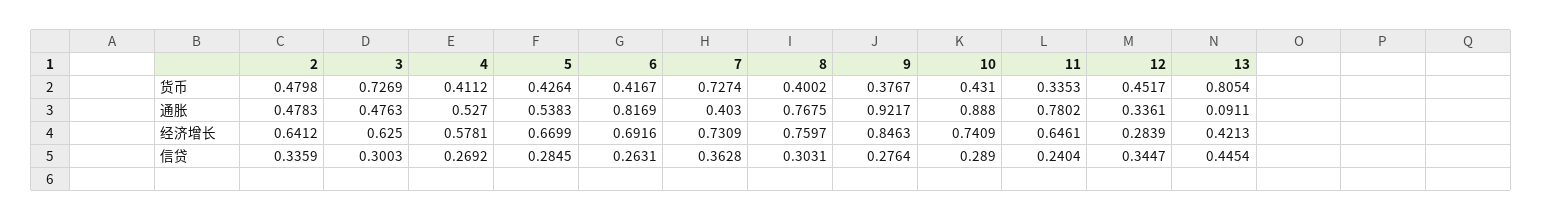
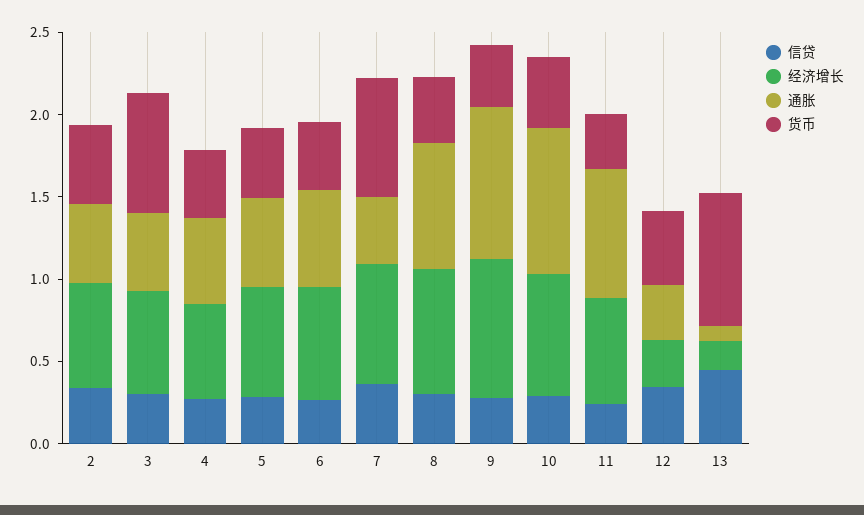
通胀, 6: 0.8169 -> 0.6
经济增长, 13: 0.4213 -> 0.2

